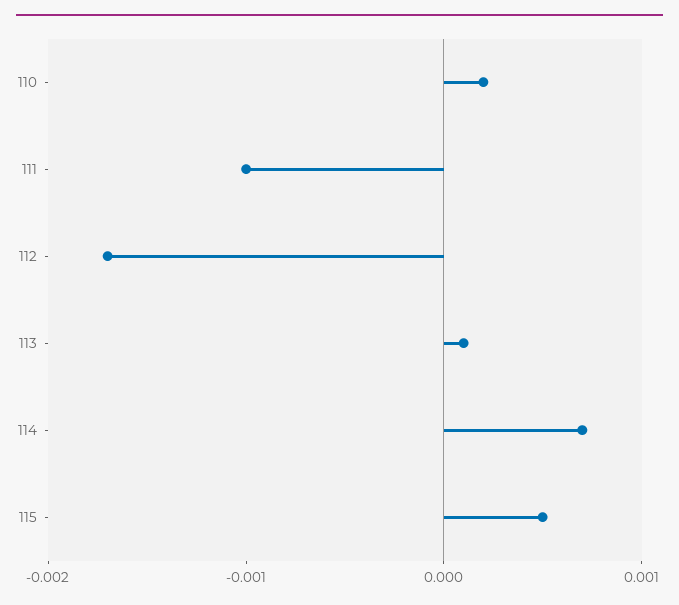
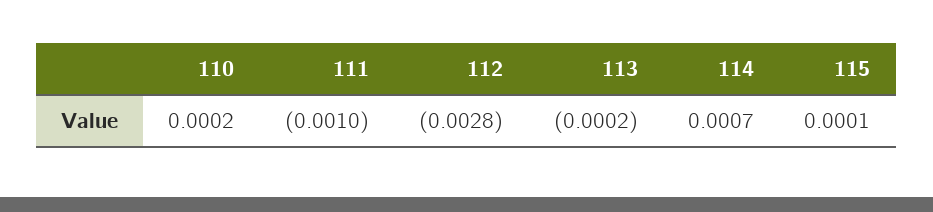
112: -0.0017 -> -0.0028
113: 0.0001 -> -0.0002
115: 0.0005 -> 0.0001

